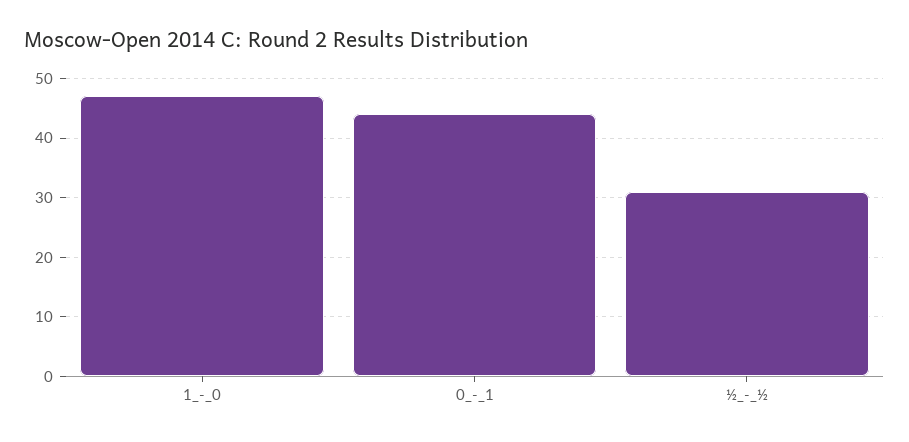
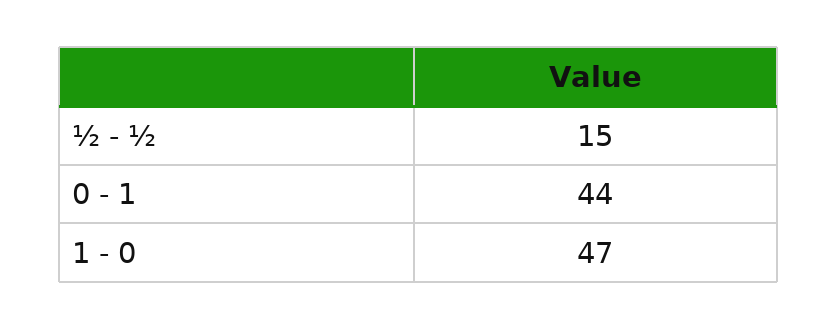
½_-_½: 30 -> 15

